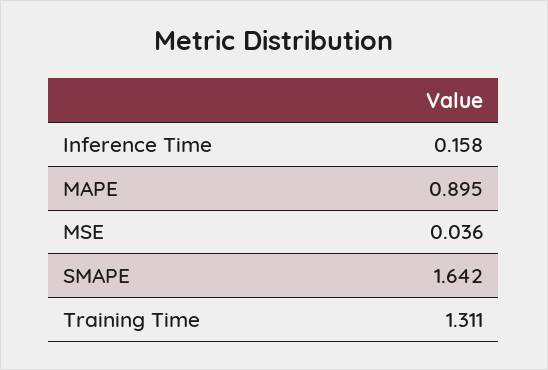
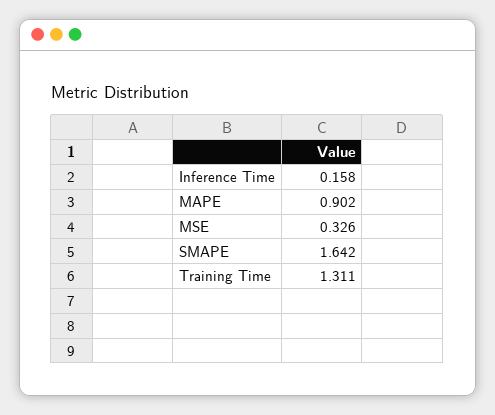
MAPE: 0.895 -> 0.902
MSE: 0.036 -> 0.326

